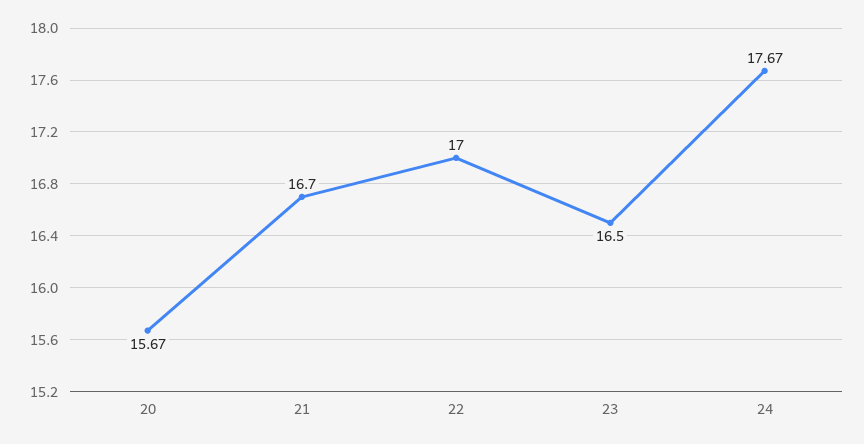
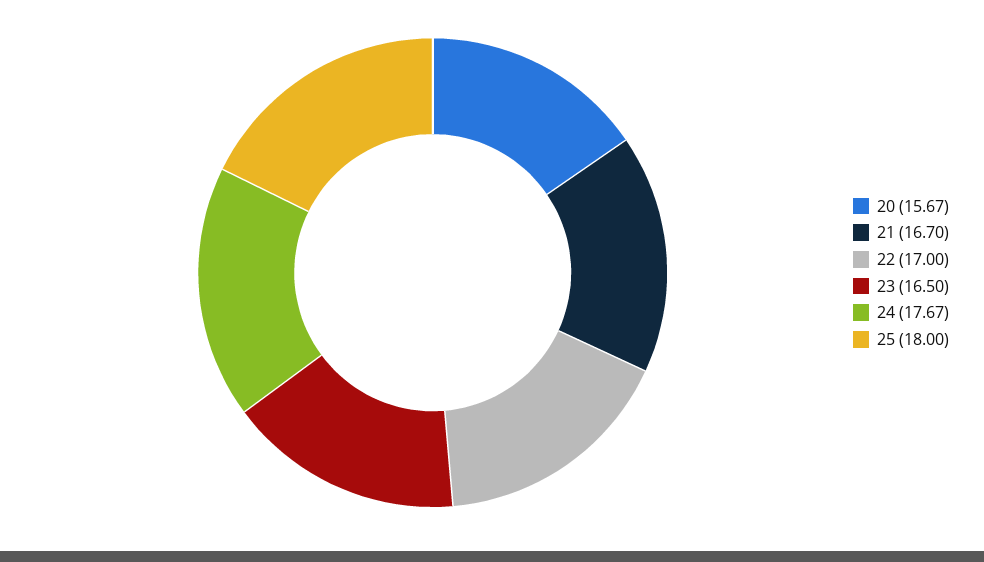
25: none -> 18

